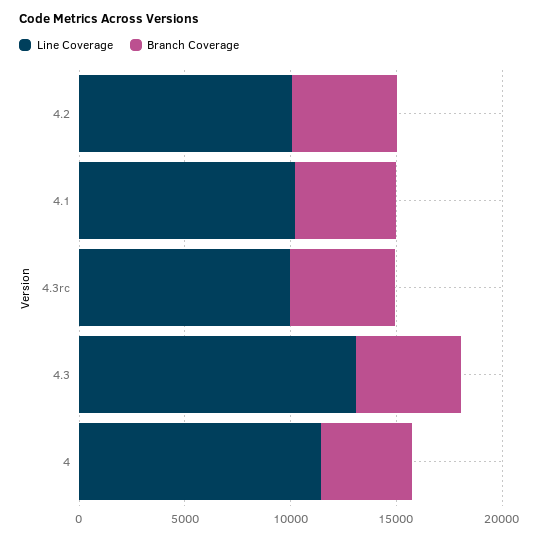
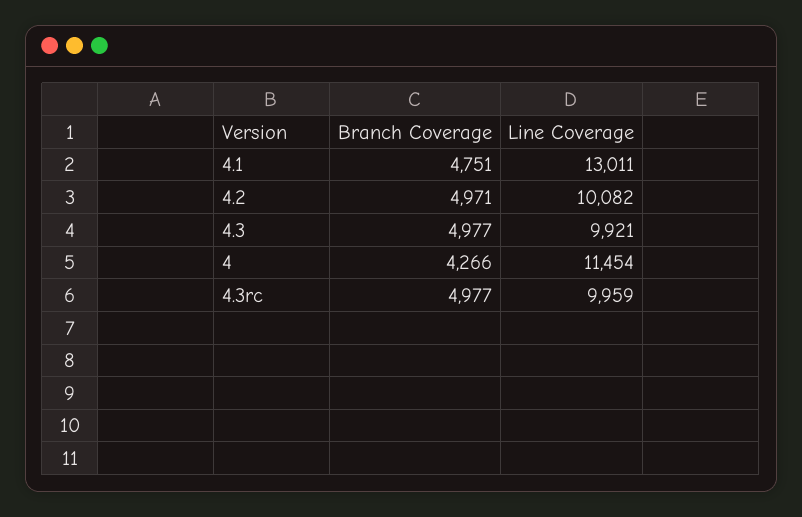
Line Coverage, 4.1: 10000 -> 13011
Line Coverage, 4.3: 13000 -> 9921

